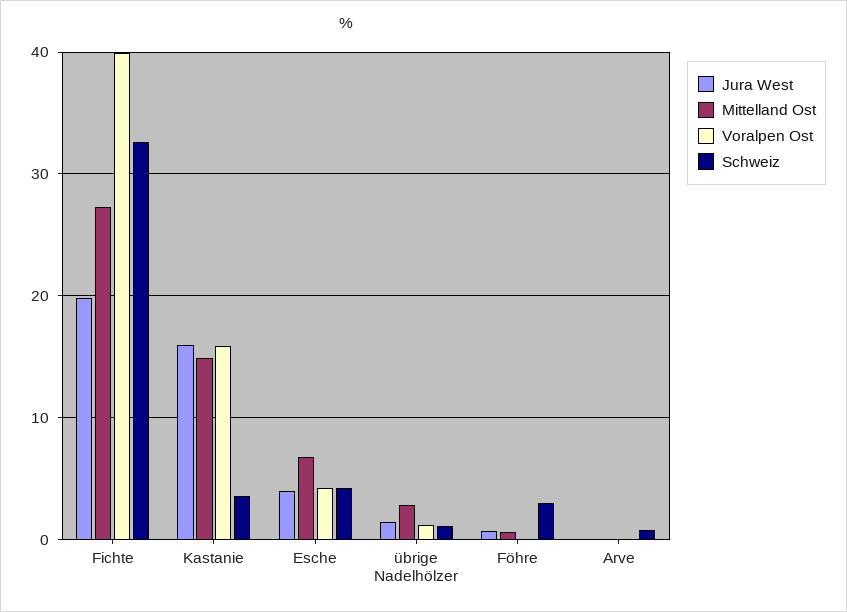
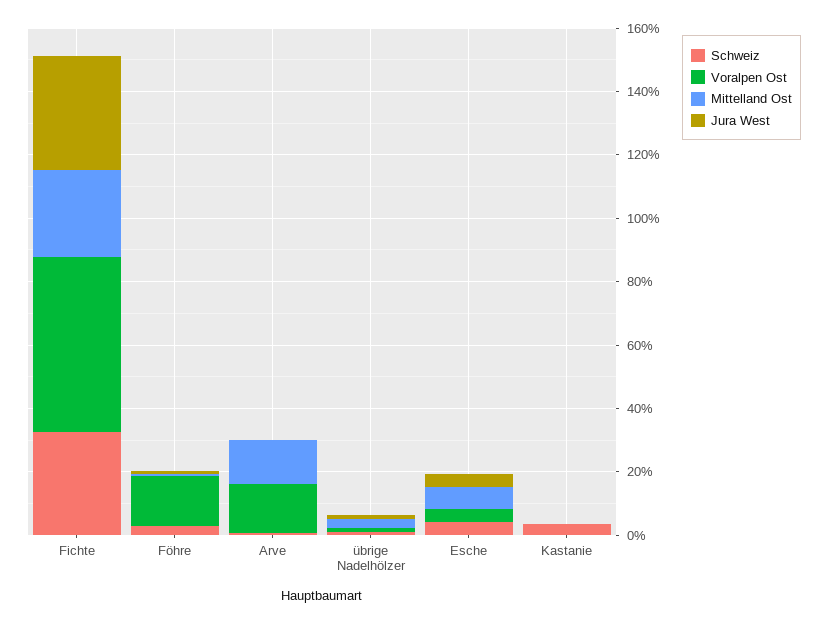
Jura West, Fichte: 20 -> 35
Voralpen Ost, Fichte: 40 -> 55
Jura West, Kastanie: 16 -> 0
Mittelland Ost, Kastanie: 15 -> 0
Voralpen Ost, Kastanie: 16 -> 0
Voralpen Ost, Föhre: 0 -> 15
Mittelland Ost, Arve: 0 -> 15
Voralpen Ost, Arve: 0 -> 15

